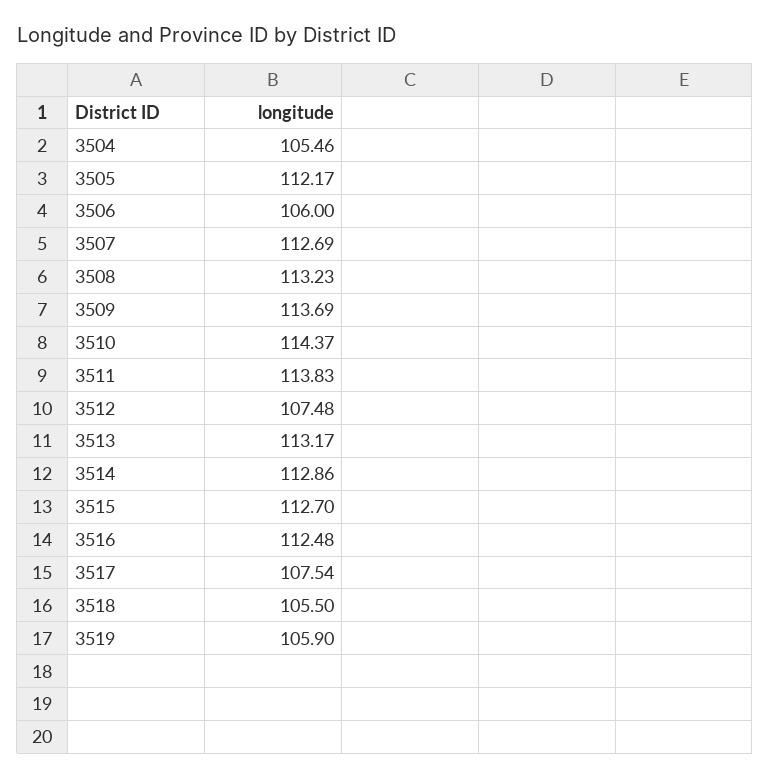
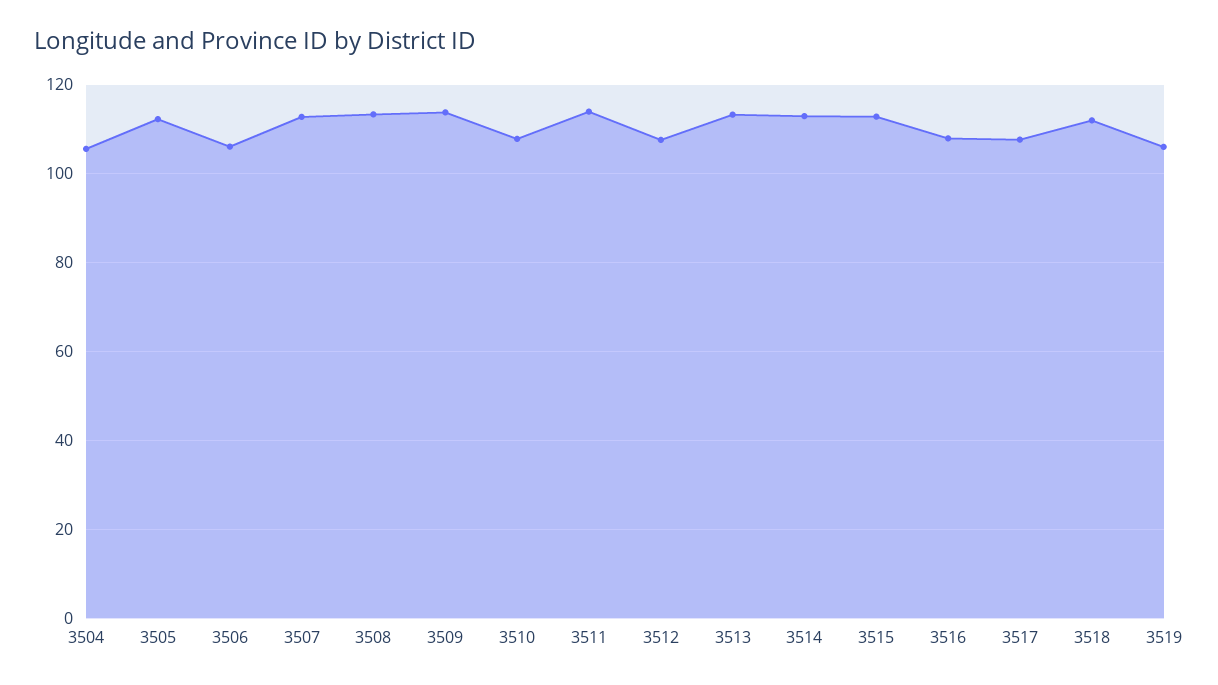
3510: 114.37 -> 108
3516: 112.48 -> 108
3518: 105.5 -> 112

